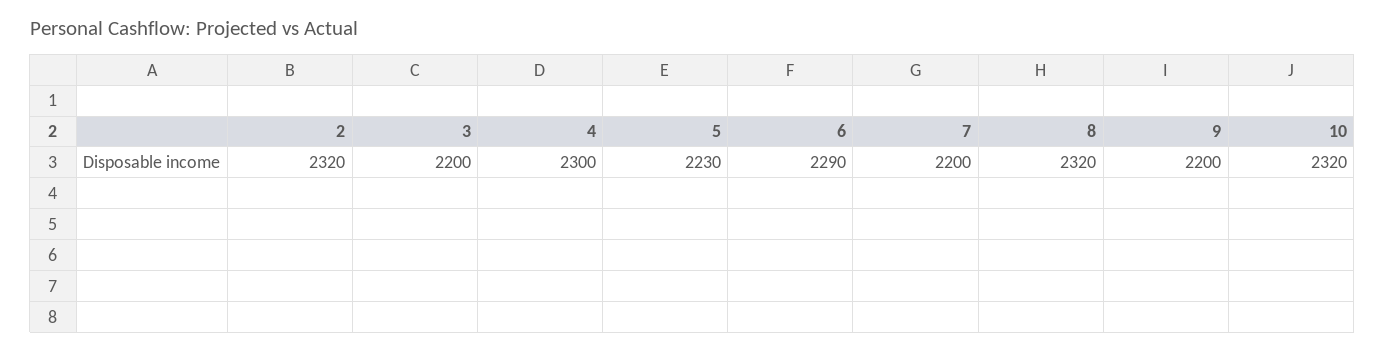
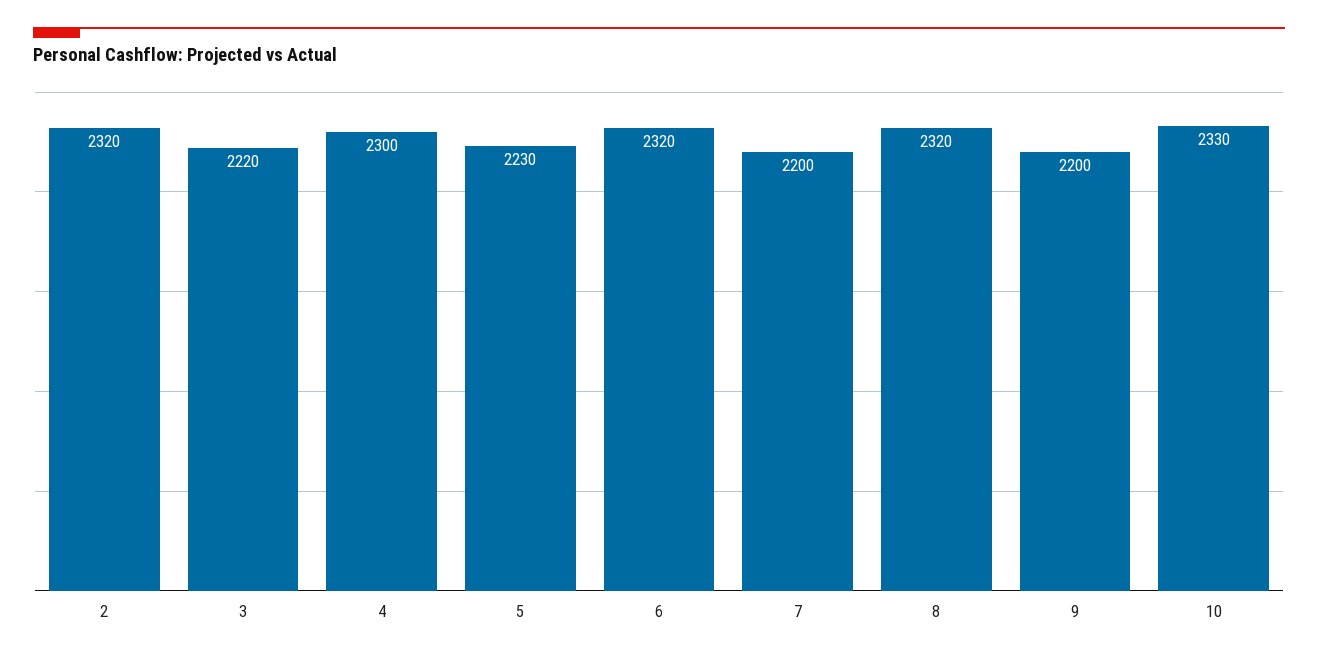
3: 2200 -> 2220
6: 2290 -> 2320
10: 2320 -> 2330

